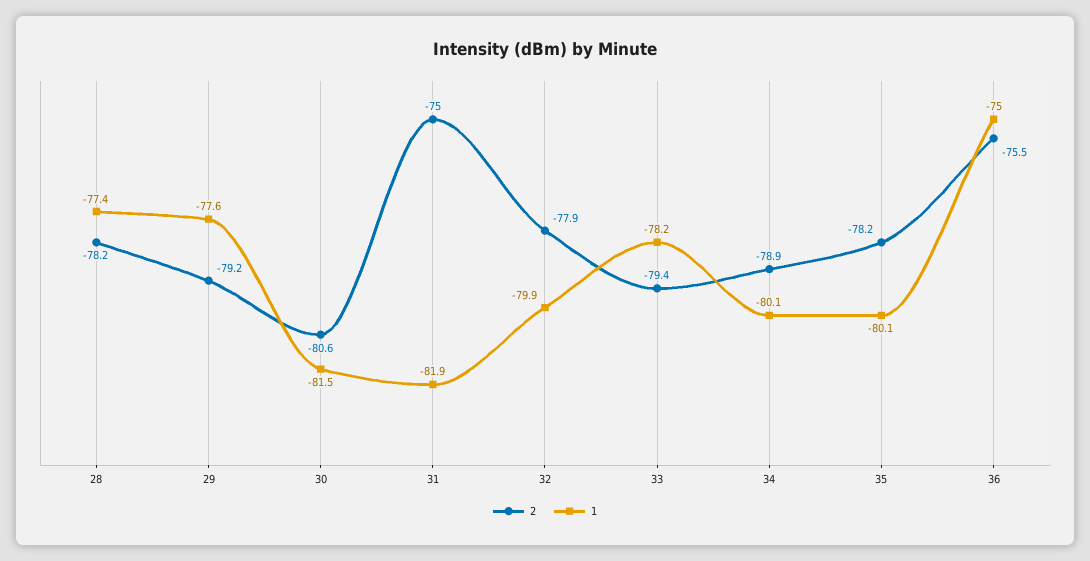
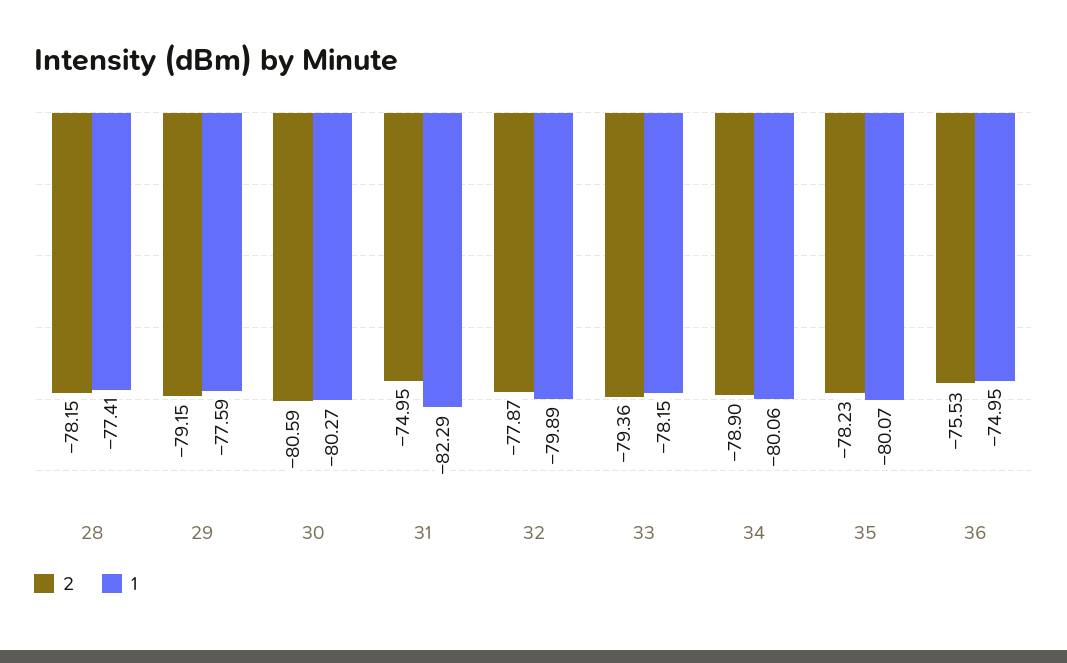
1, 30: -81.5 -> -80.27
1, 31: -81.9 -> -82.29

